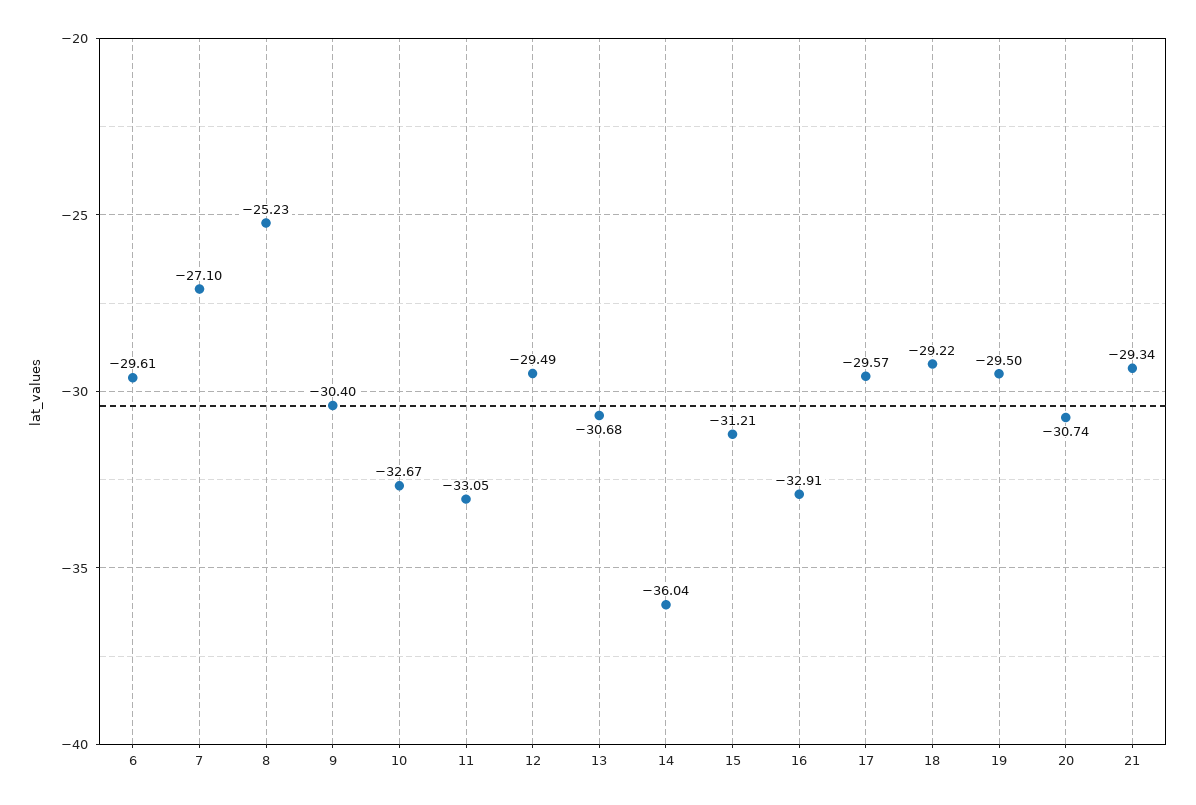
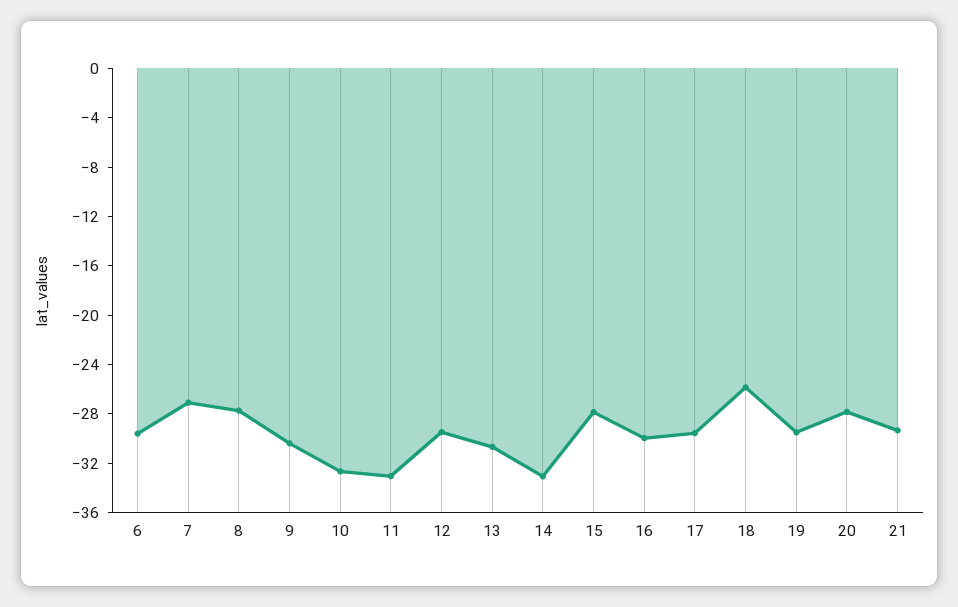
8: -25.23 -> -28
14: -36.04 -> -33
15: -31.21 -> -28
16: -32.91 -> -30
18: -29.22 -> -26
20: -30.74 -> -28

